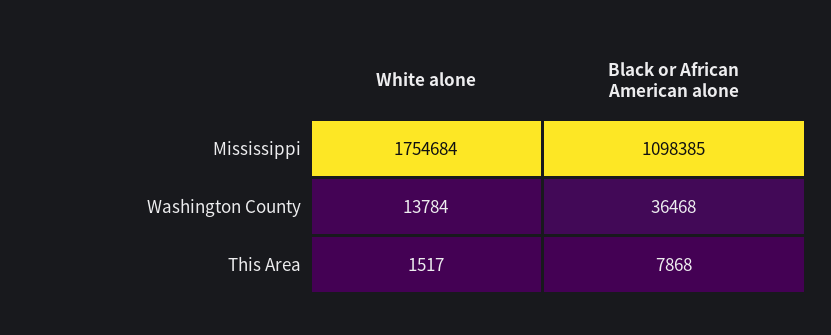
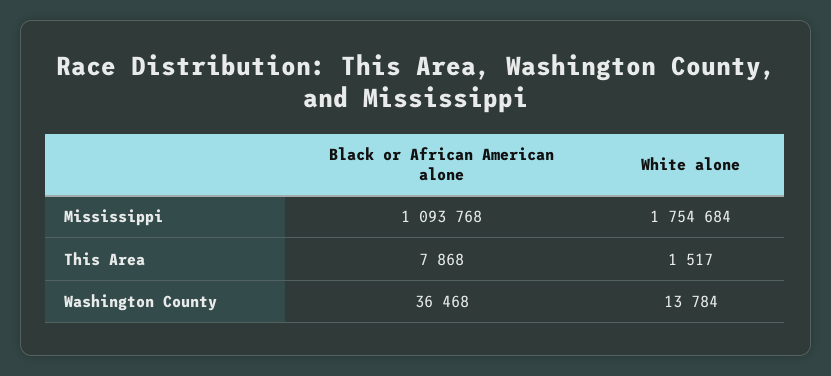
Black or African American alone, Mississippi: 1098385 -> 1093768

